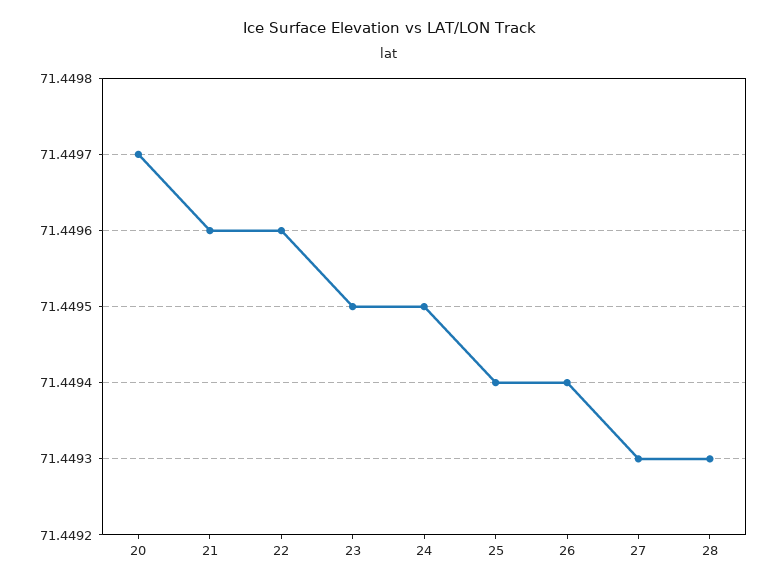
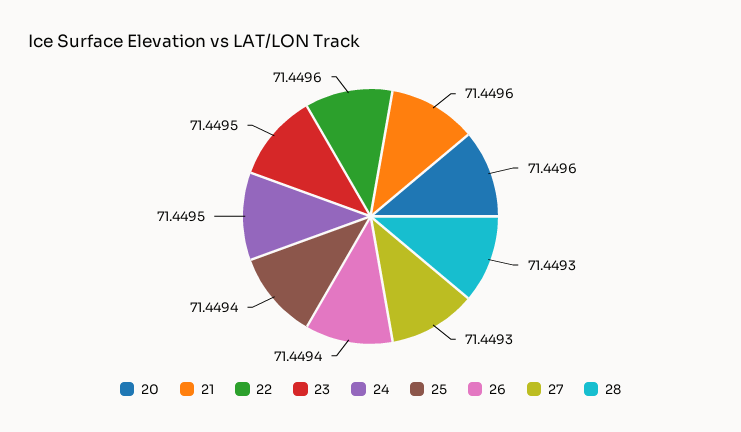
20: 71.4497 -> 71.4496

